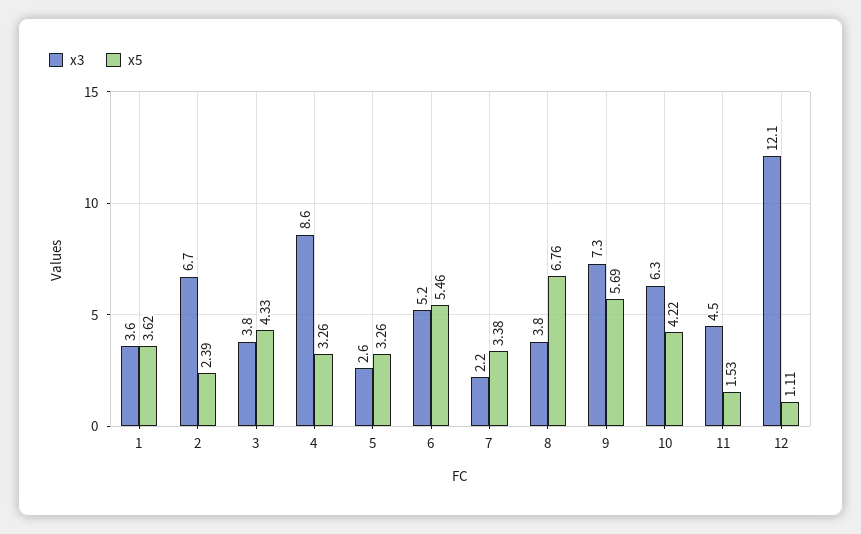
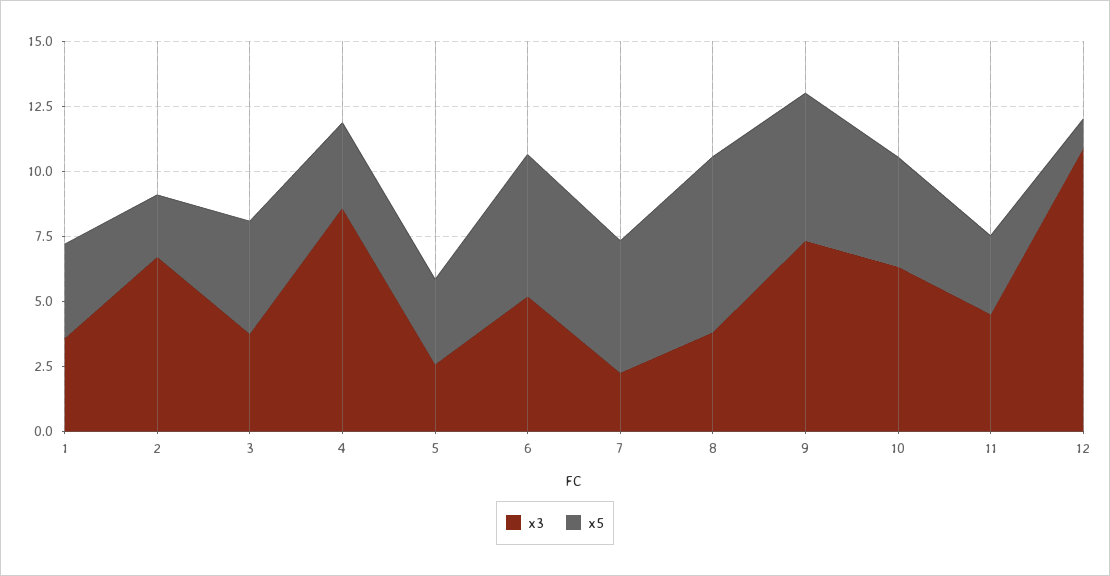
x5, 7: 3.38 -> 5
x5, 11: 1.53 -> 3
x3, 12: 12.1 -> 11

